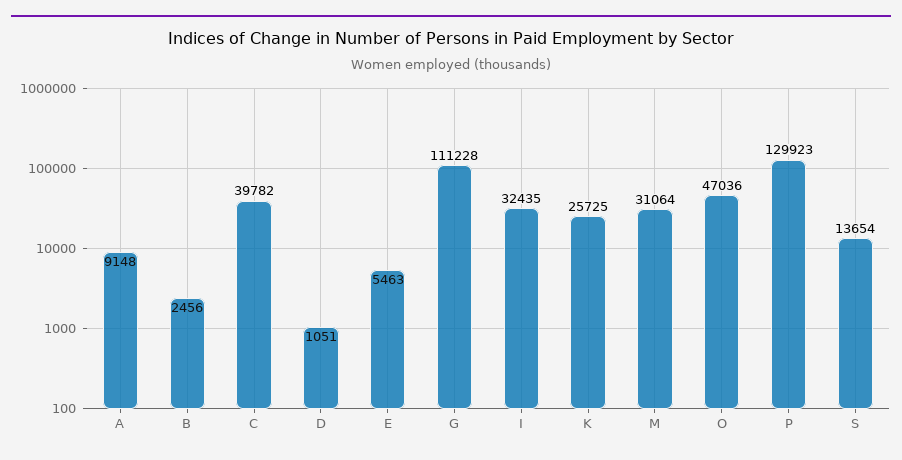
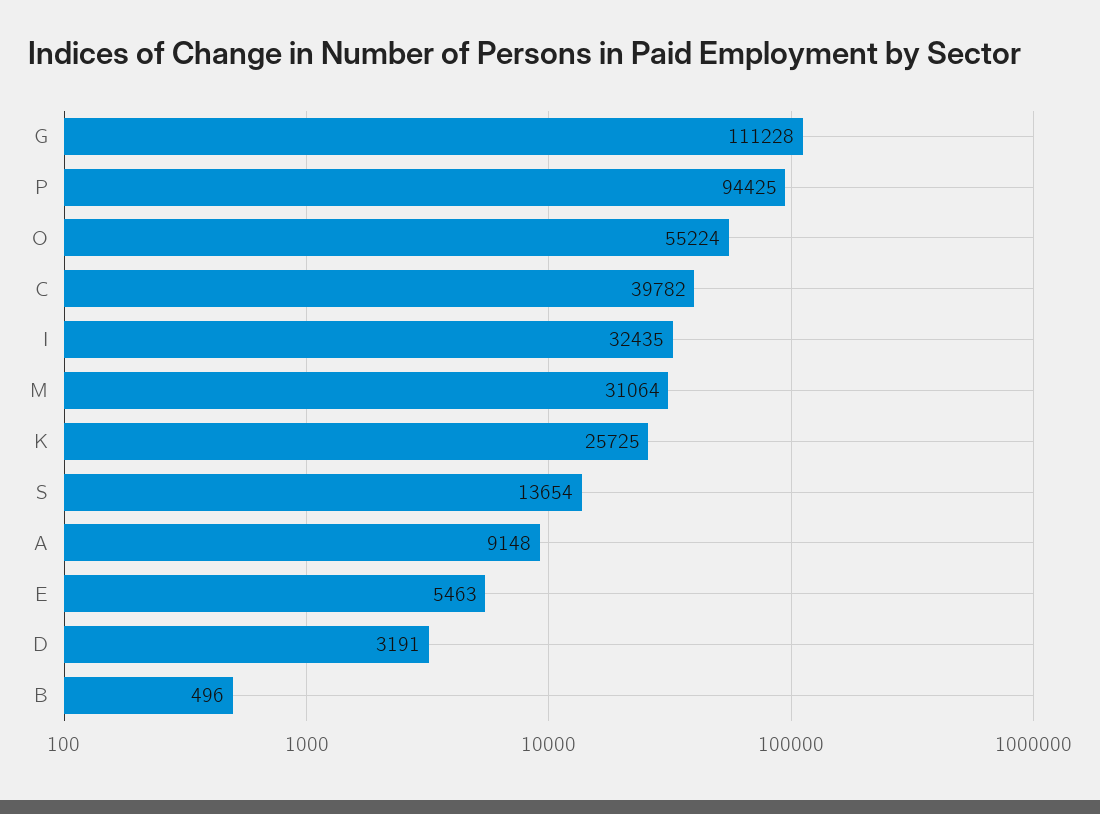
B: 2456 -> 496
D: 1051 -> 3191
O: 47036 -> 55224
P: 129923 -> 94425

